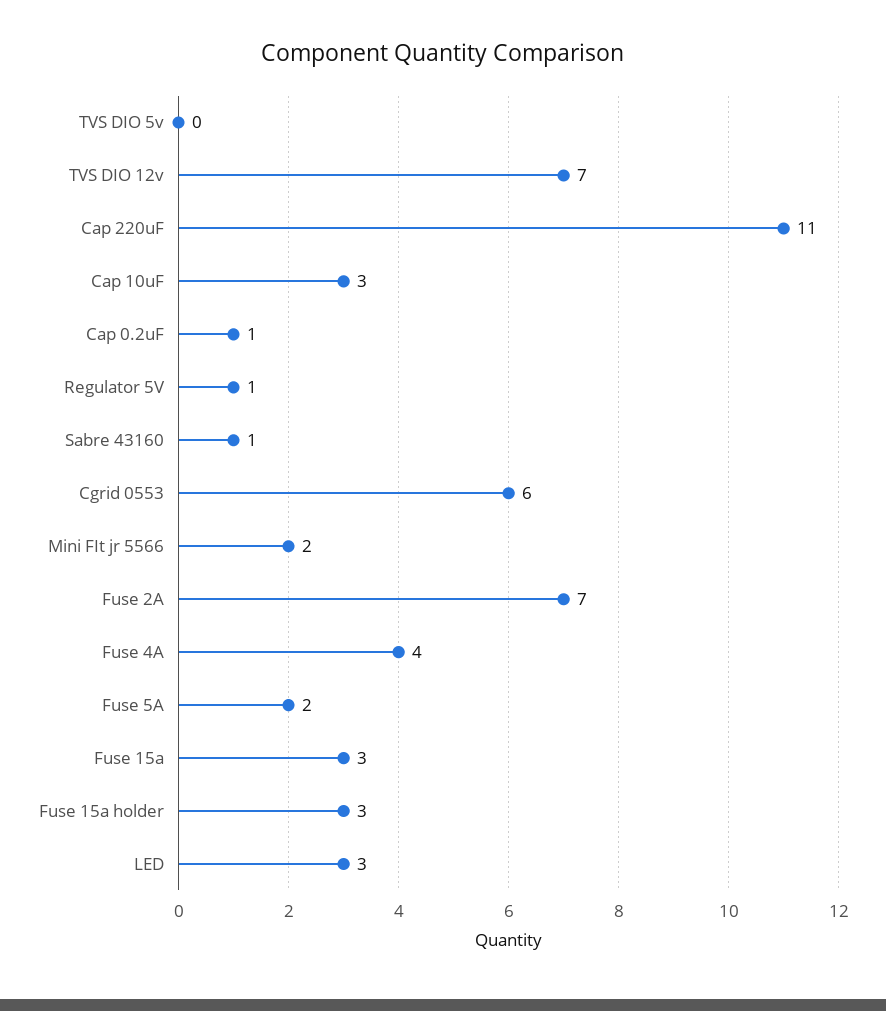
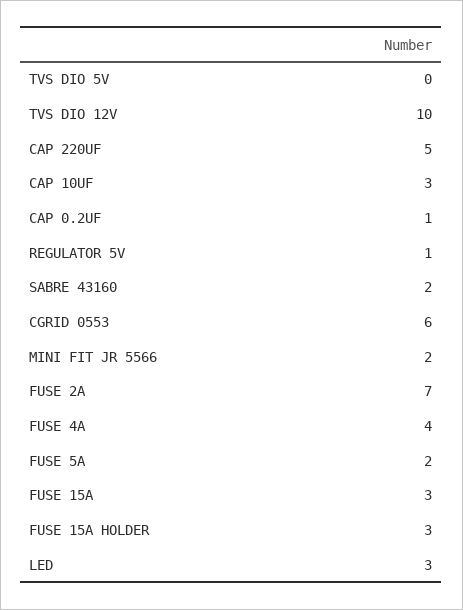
TVS DIO 12v: 7 -> 10
Cap 220uF: 11 -> 5
Sabre 43160: 1 -> 2

